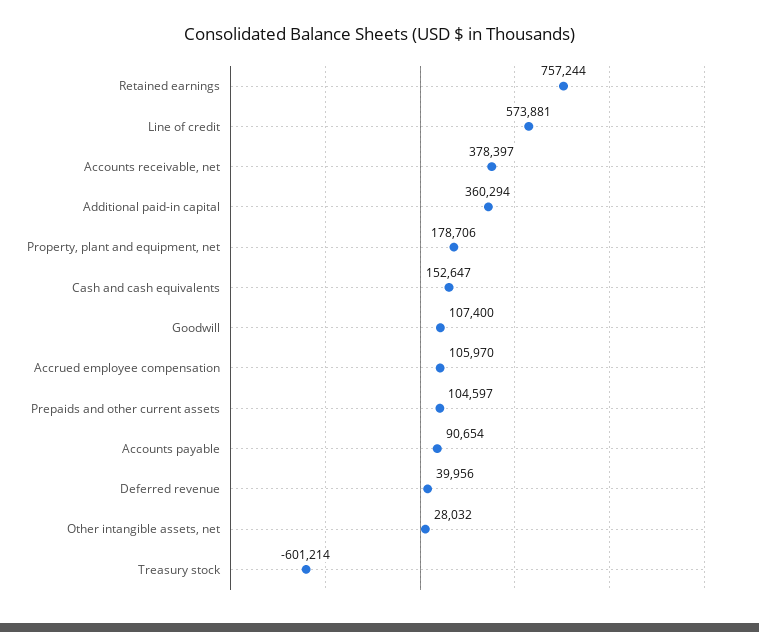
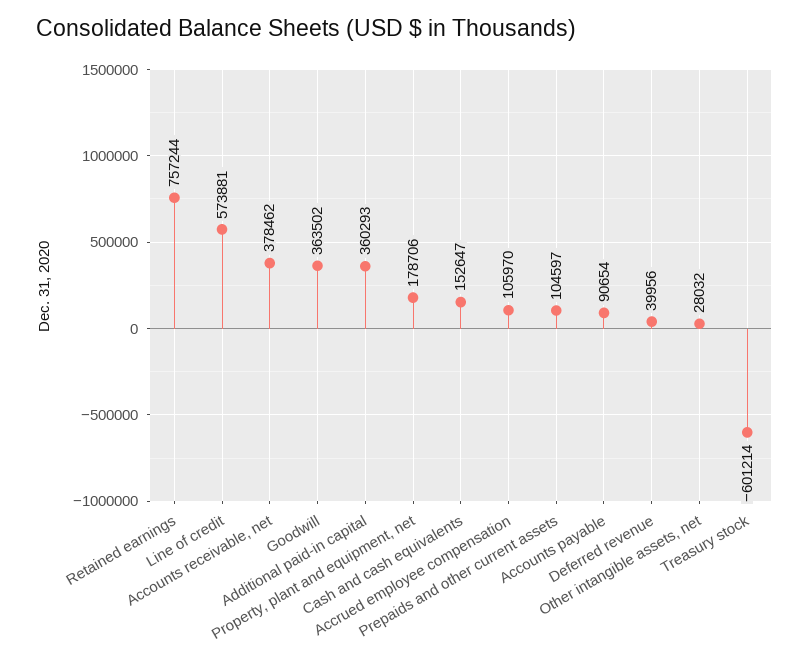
Accounts receivable, net: 378397 -> 378462
Additional paid-in capital: 360294 -> 360293
Goodwill: 107400 -> 363502

